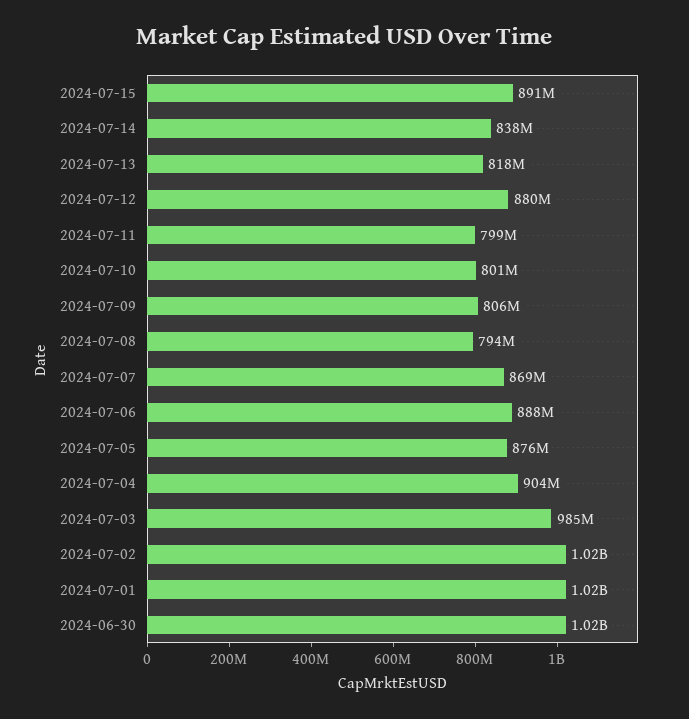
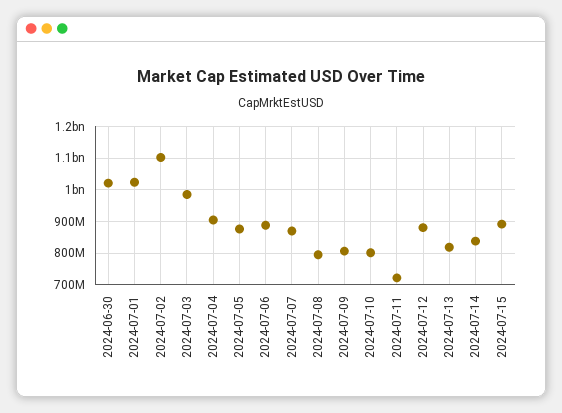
2024-07-11: 799000000 -> 720000000
2024-07-02: 1020000000 -> 1100000000

